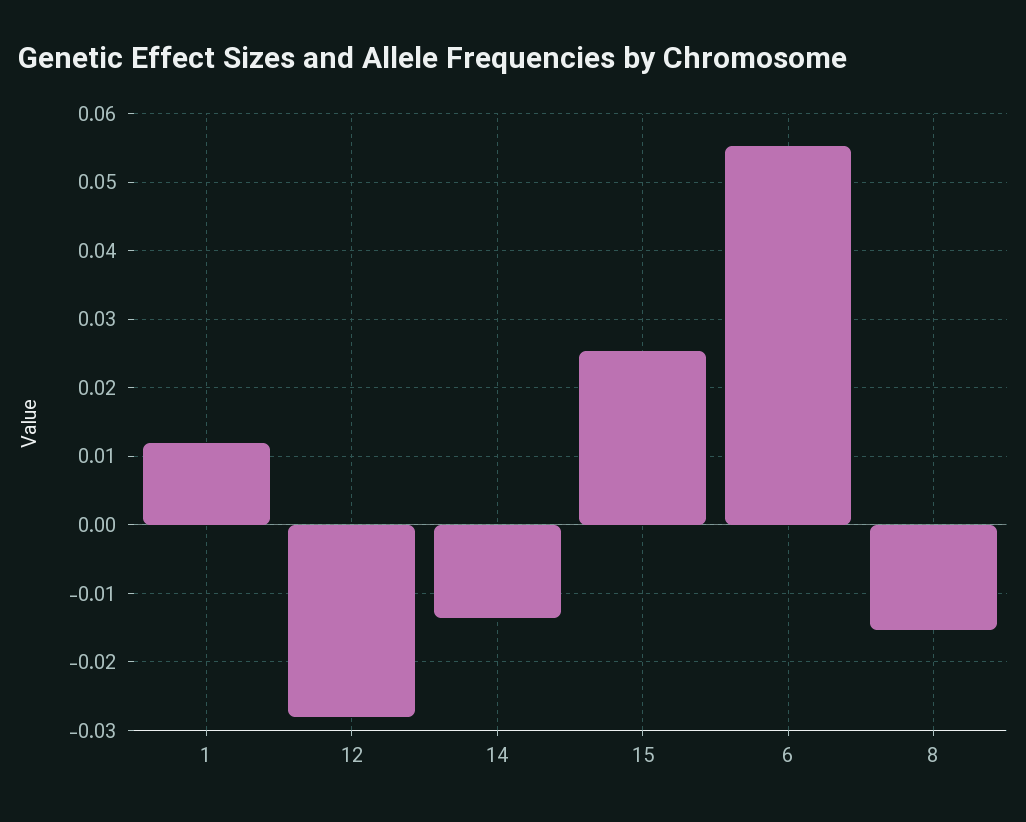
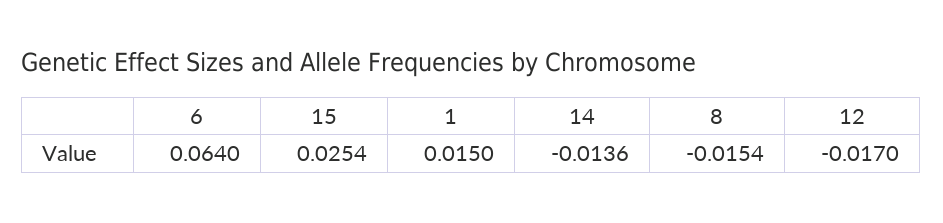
1: 0.012 -> 0.015
12: -0.028 -> -0.017
6: 0.055 -> 0.064

